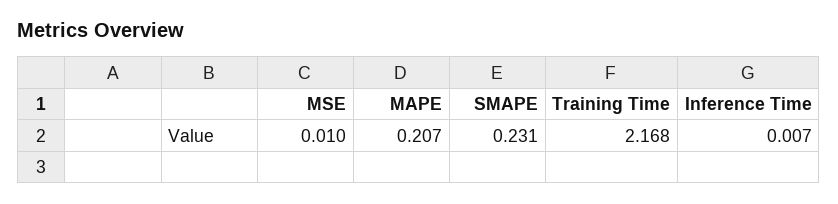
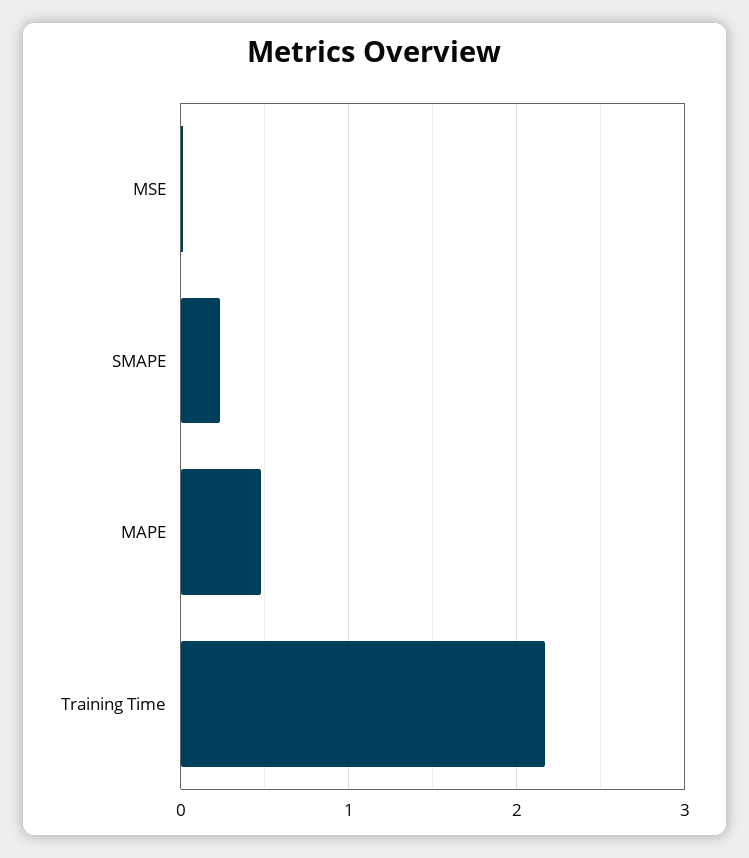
MAPE: 0.207 -> 0.5
Inference Time: 0.007 -> none

